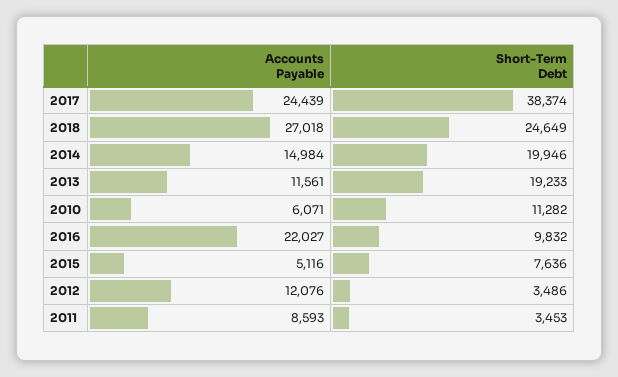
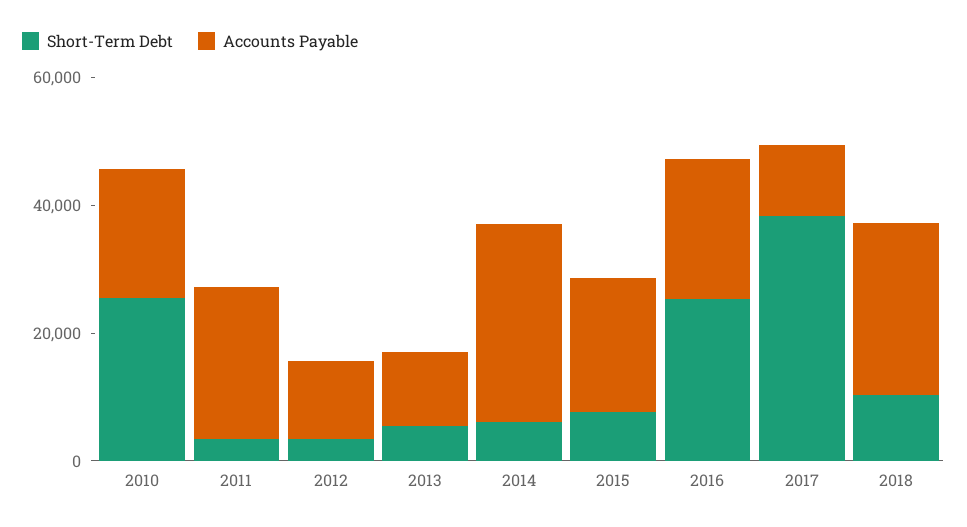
Accounts Payable, 2017: 24439 -> 10000
Short-Term Debt, 2018: 24649 -> 10000
Accounts Payable, 2014: 14984 -> 30000
Short-Term Debt, 2014: 19946 -> 5000
Short-Term Debt, 2013: 19233 -> 5000
Accounts Payable, 2010: 6071 -> 20000
Short-Term Debt, 2010: 11282 -> 25000
Short-Term Debt, 2016: 9832 -> 25000
Accounts Payable, 2015: 5116 -> 20000
Accounts Payable, 2011: 8593 -> 25000

